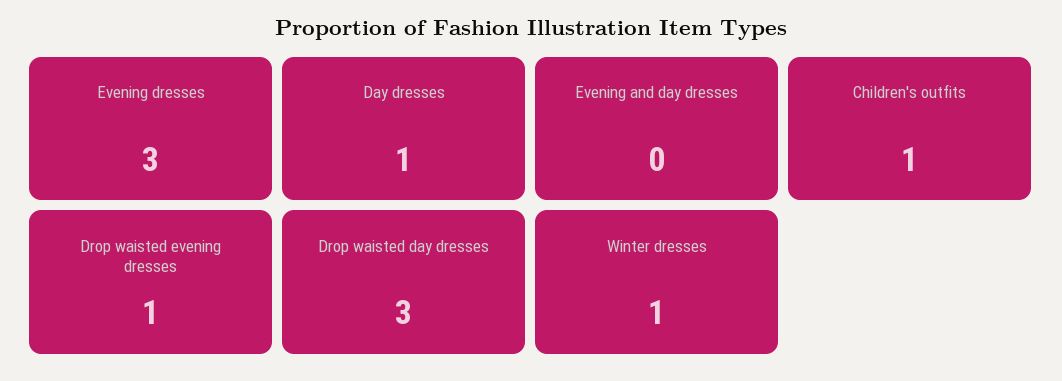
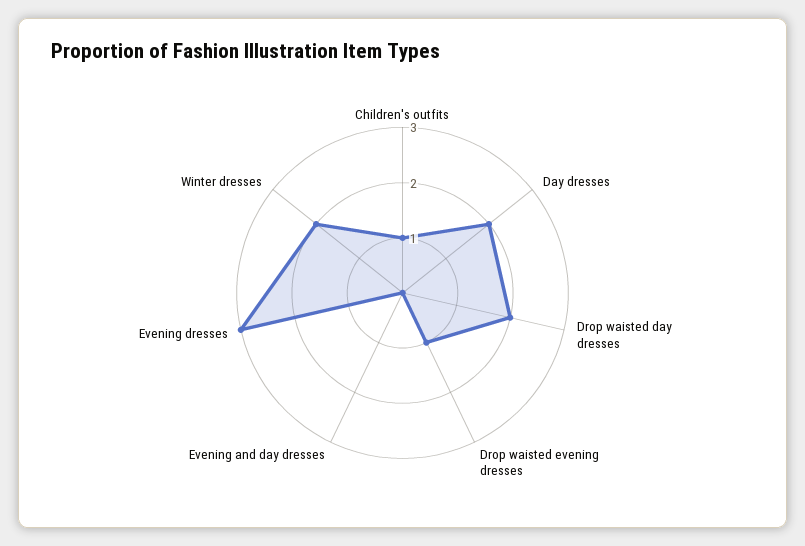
Day dresses: 1 -> 2
Drop waisted day dresses: 3 -> 2
Winter dresses: 1 -> 2

